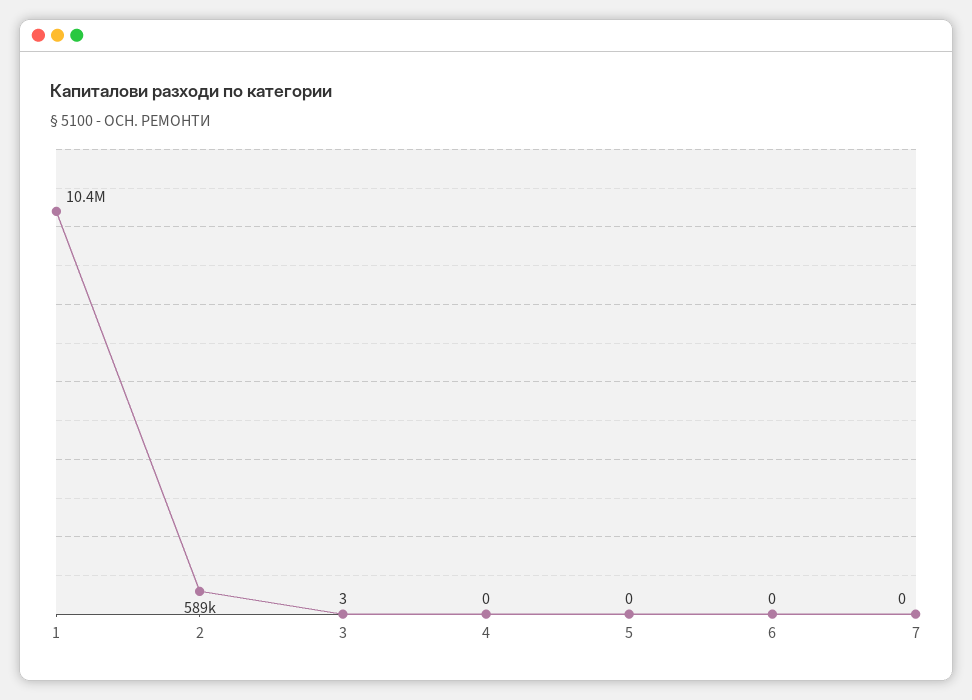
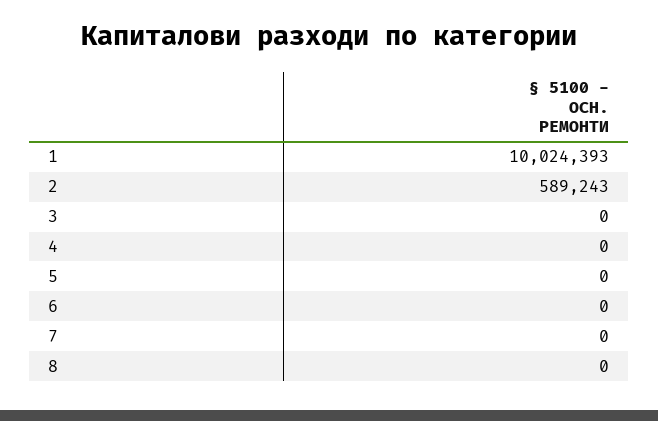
1: 10400000 -> 10024393
3: 3 -> 0
8: none -> 0

